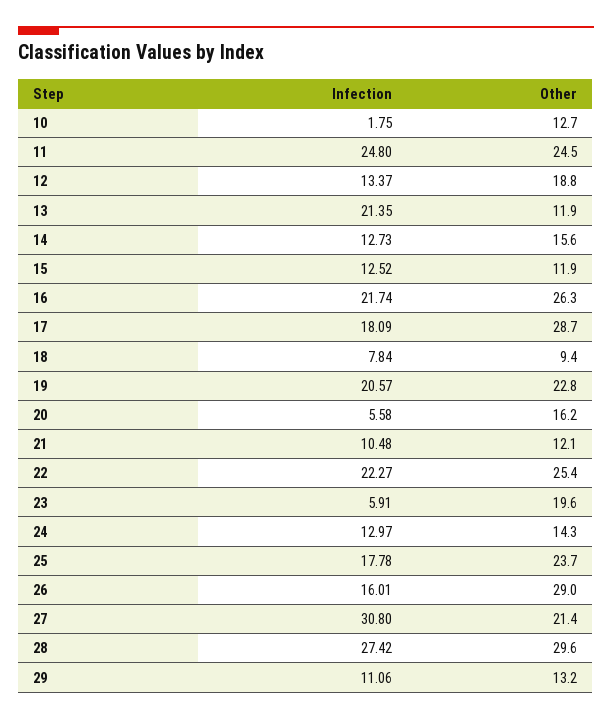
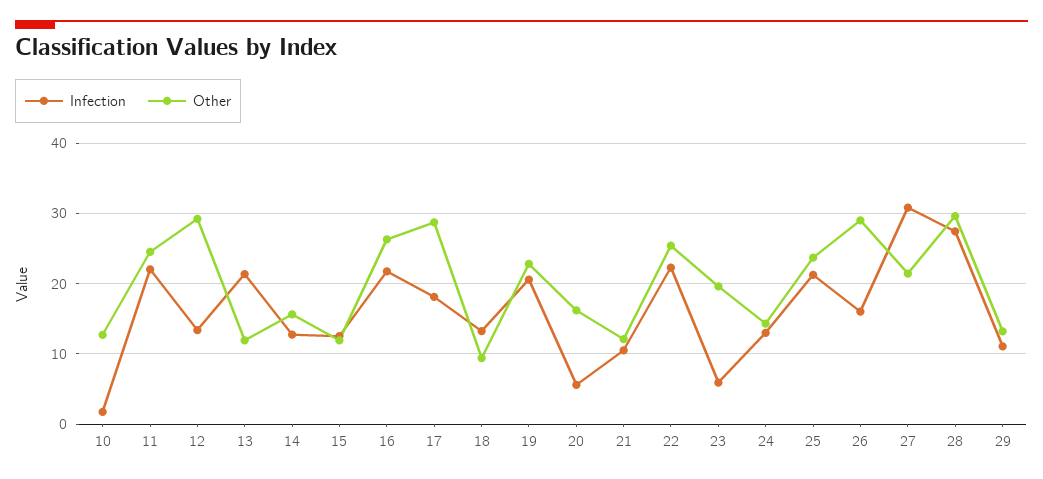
Infection, 11: 24.8 -> 22
Other, 12: 18.8 -> 29
Infection, 18: 7.84 -> 13
Infection, 25: 17.78 -> 21

